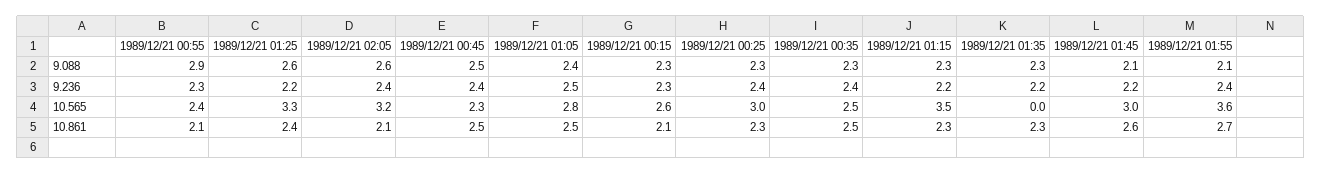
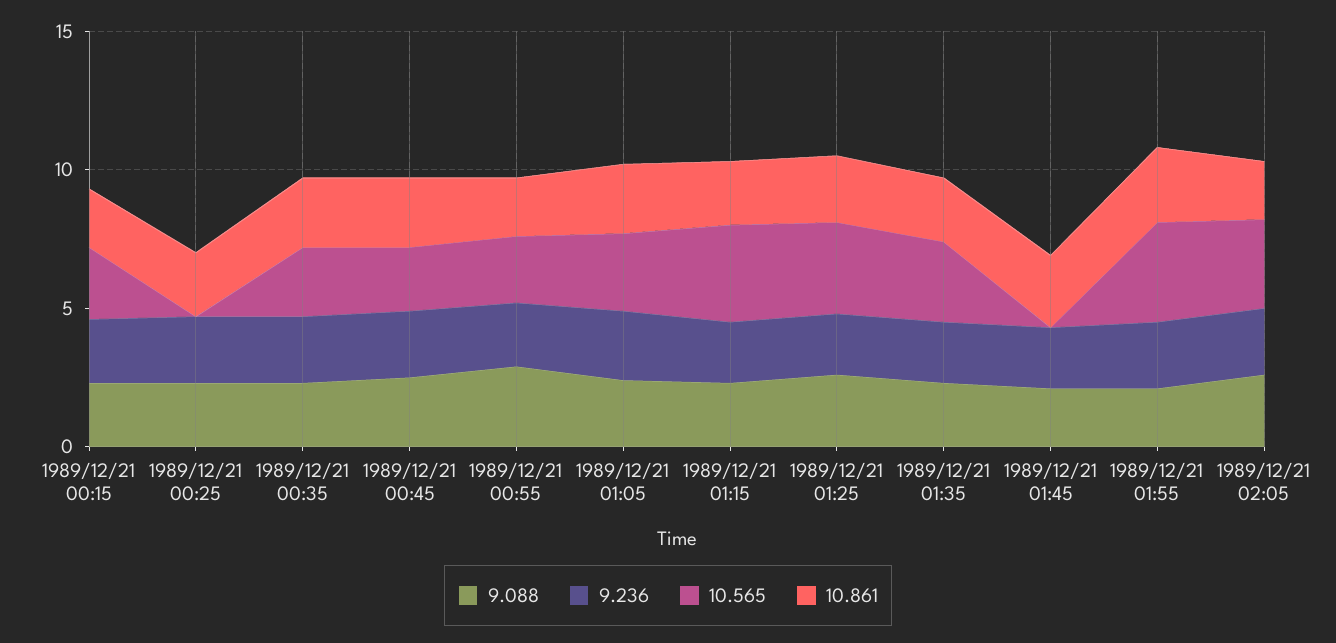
10.565, 1989/12/21 00:25: 3 -> 0
10.565, 1989/12/21 01:35: 0 -> 3
10.565, 1989/12/21 01:45: 3 -> 0

